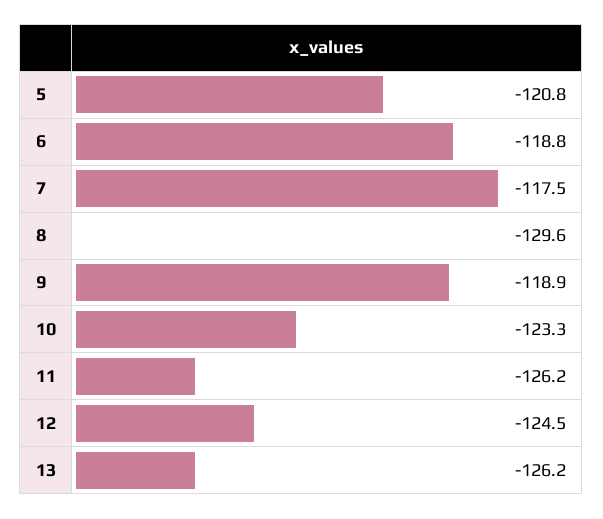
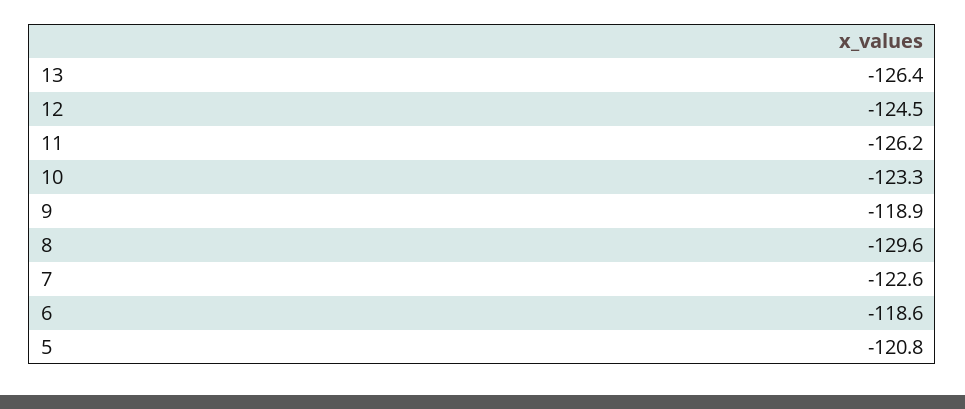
6: -118.8 -> -118.6
7: -117.5 -> -122.6
13: -126.2 -> -126.4

